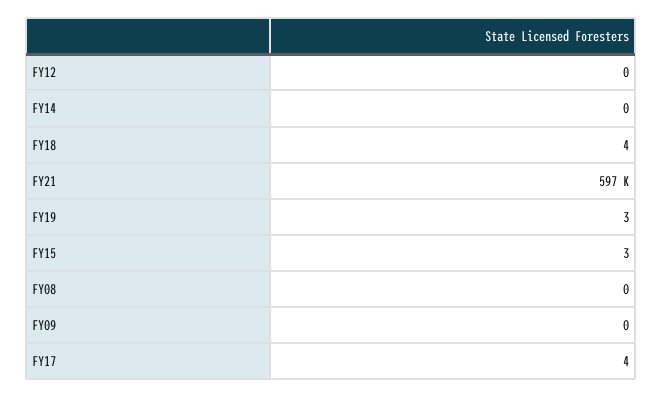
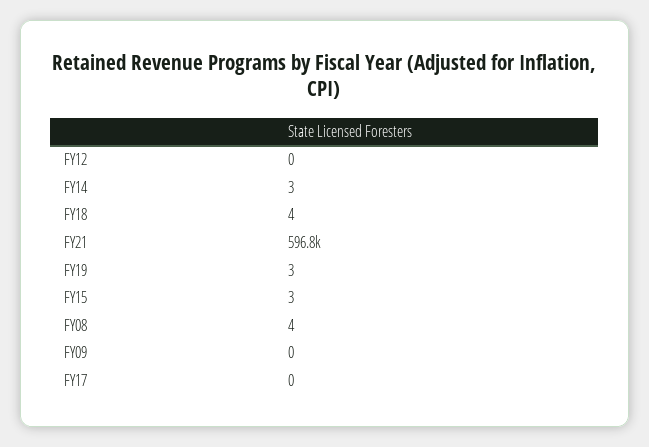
FY14: 0 -> 3
FY08: 0 -> 4
FY17: 4 -> 0

